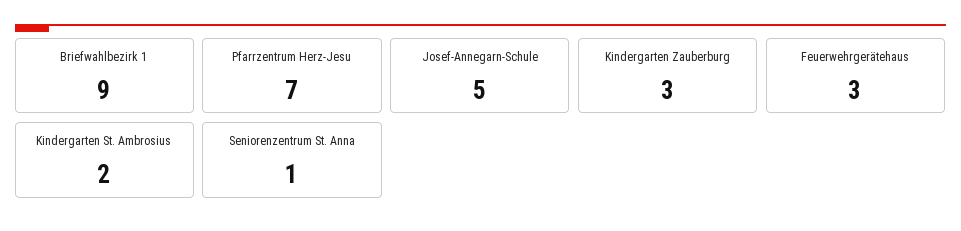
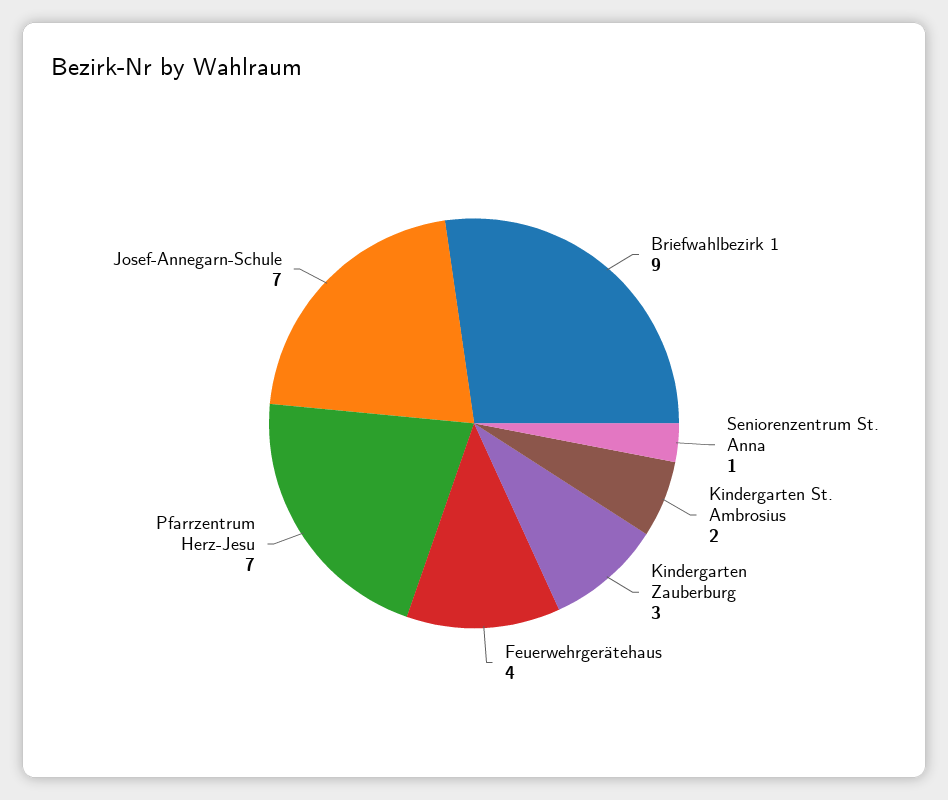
Josef-Annegarn-Schule: 5 -> 7
Feuerwehrgerätehaus: 3 -> 4

